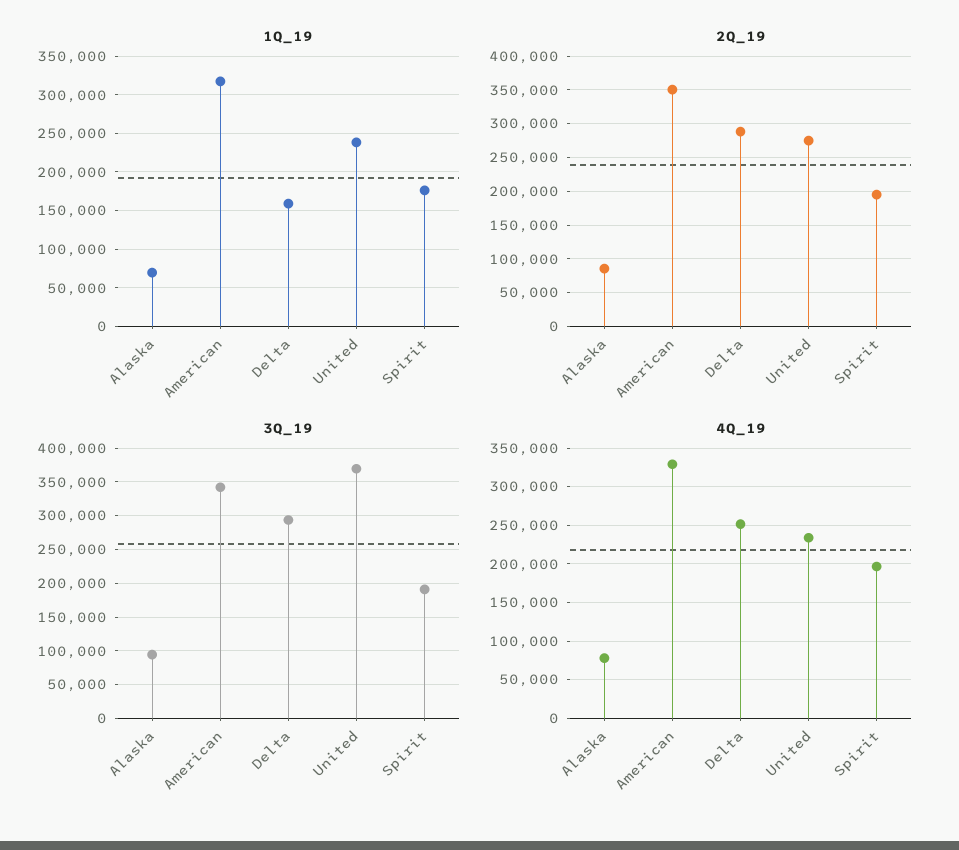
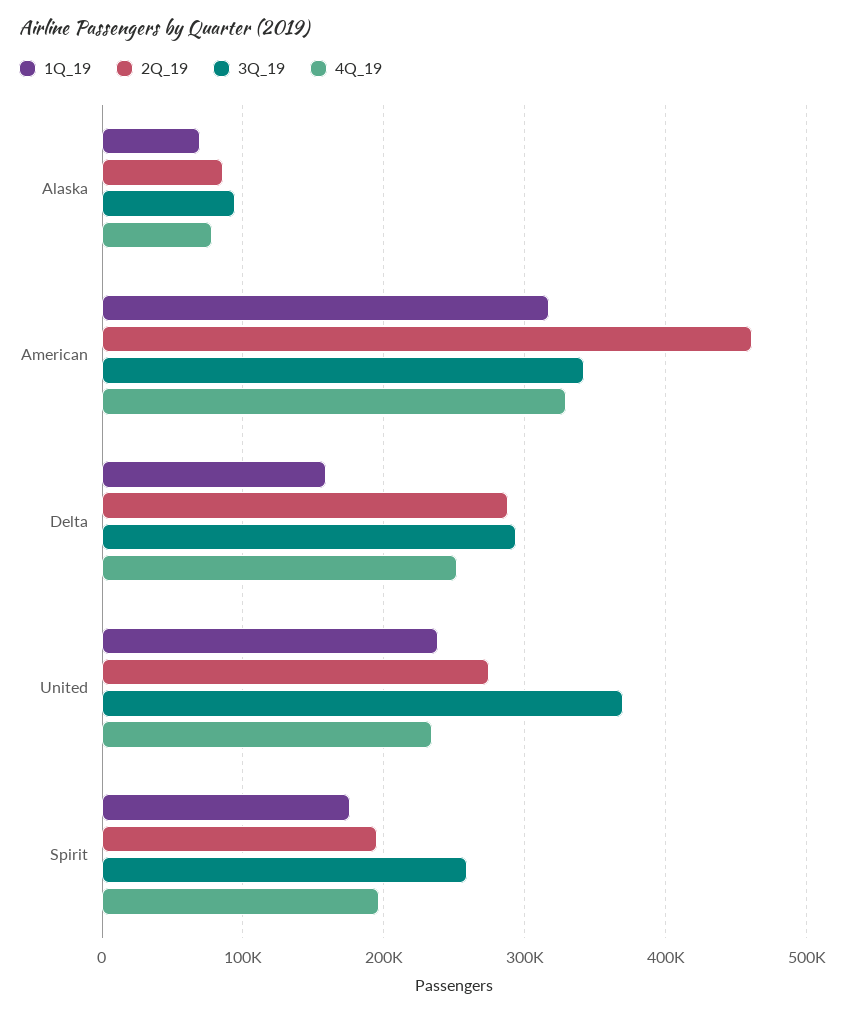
2Q_19, American: 350000 -> 460000
3Q_19, Spirit: 190000 -> 260000

